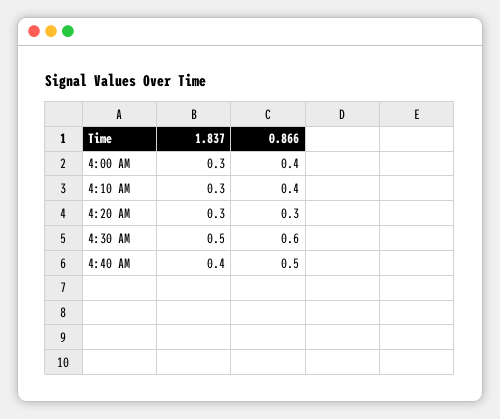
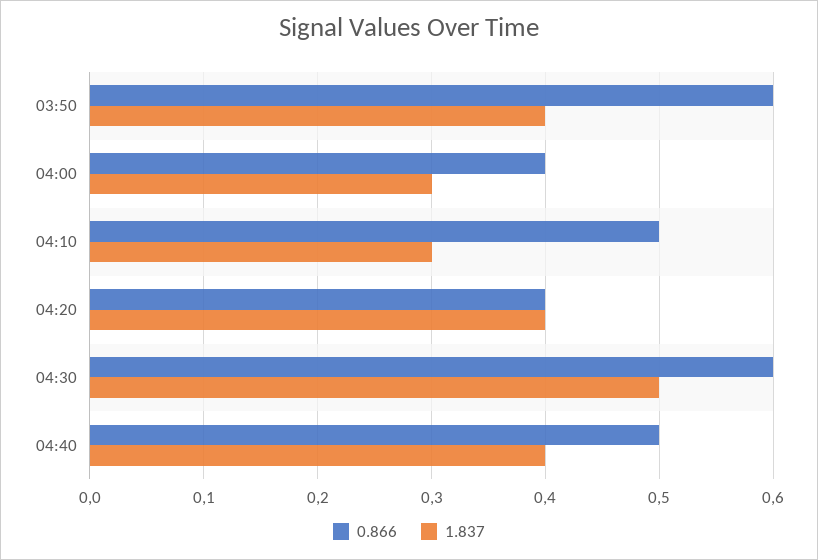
0.866, 4:10 AM: 0.4 -> 0.5
1.837, 4:20 AM: 0.3 -> 0.4
0.866, 4:20 AM: 0.3 -> 0.4
0.866, 03:50: none -> 0.6
1.837, 03:50: none -> 0.4

